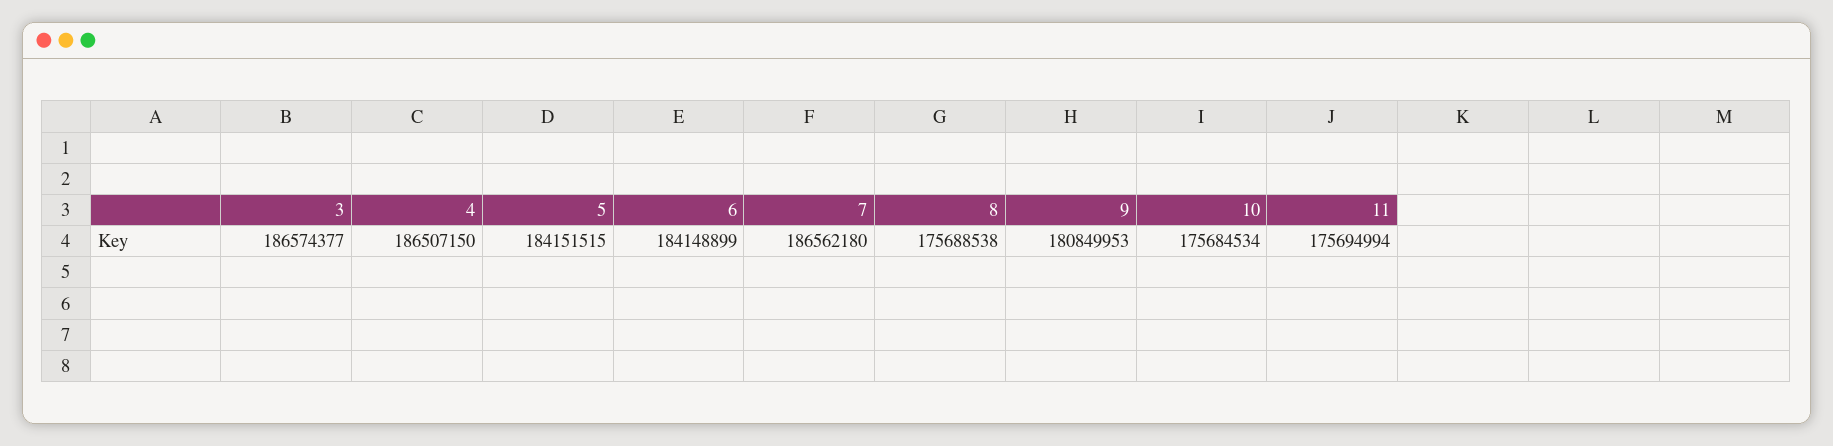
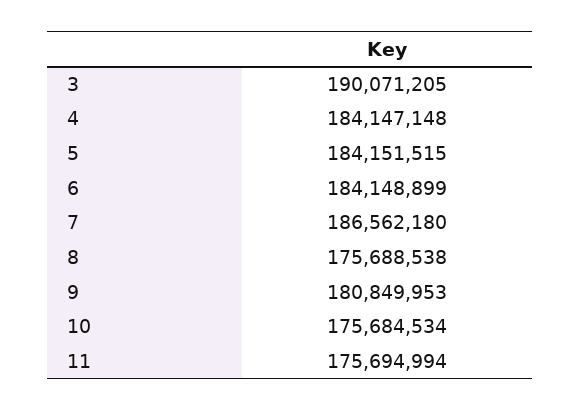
3: 186574377 -> 190071205
4: 186507150 -> 184147148

